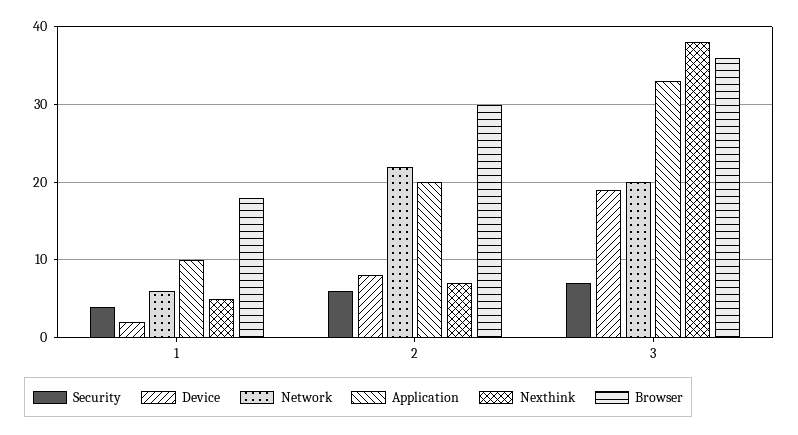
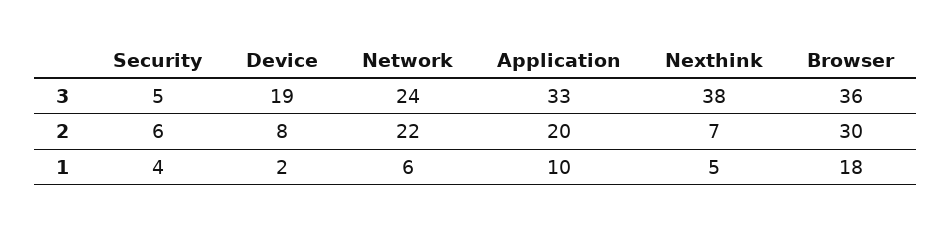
Security, 3: 7 -> 5
Network, 3: 20 -> 24

